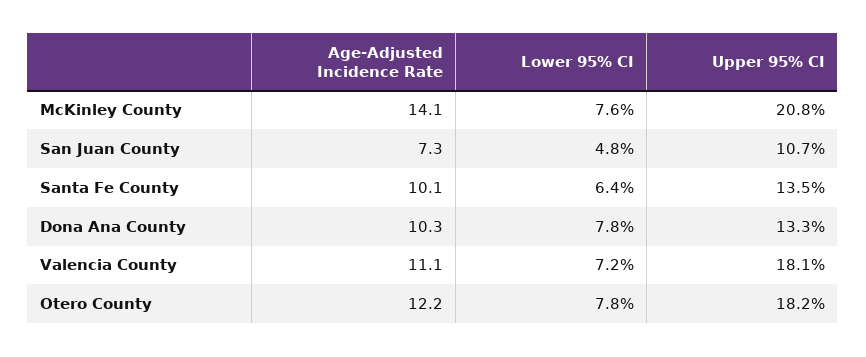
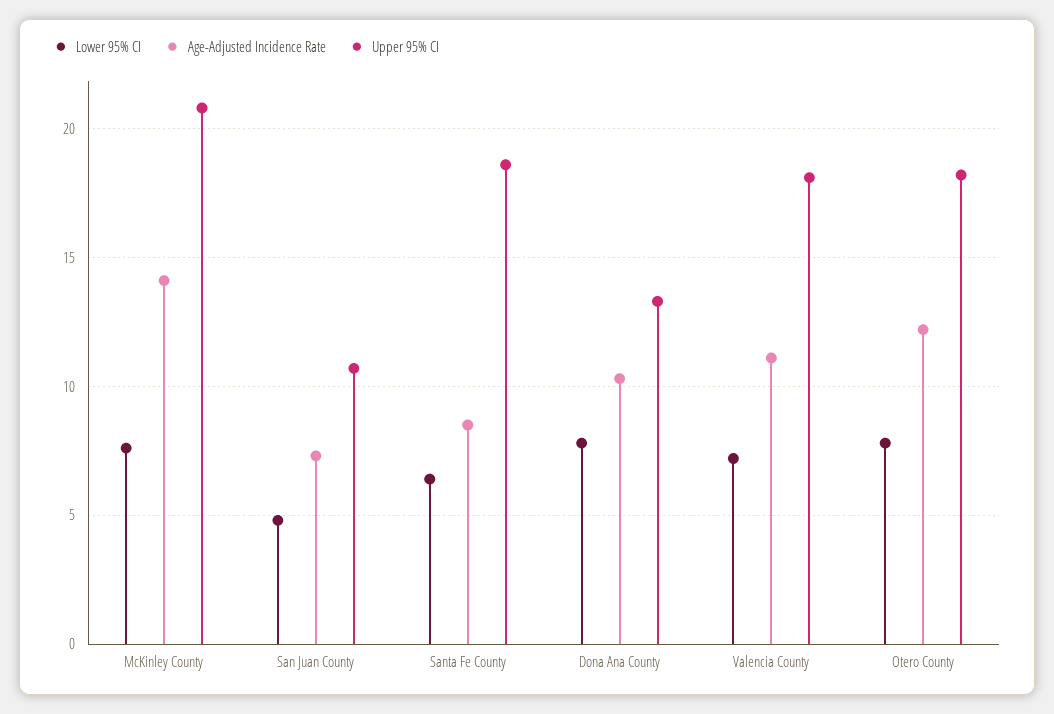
Age-Adjusted Incidence Rate, Santa Fe County: 10.1 -> 8.5
Upper 95% CI, Santa Fe County: 13.5 -> 18.5

